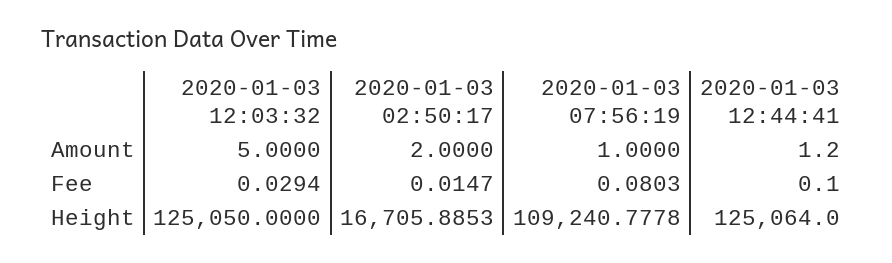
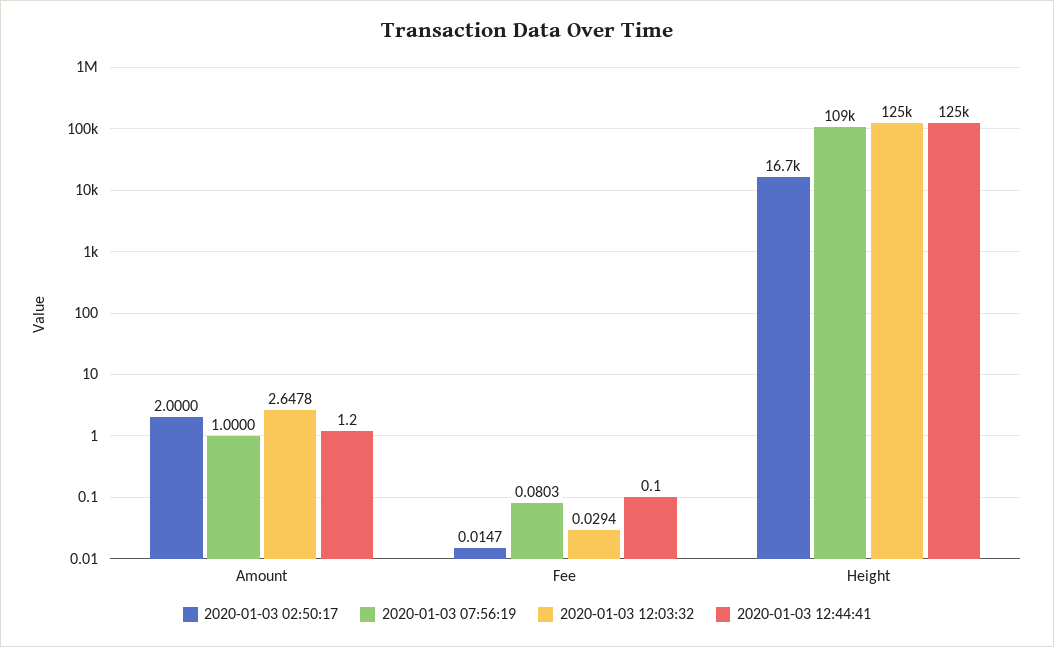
2020-01-03 12:03:32, Amount: 5 -> 2.6478

